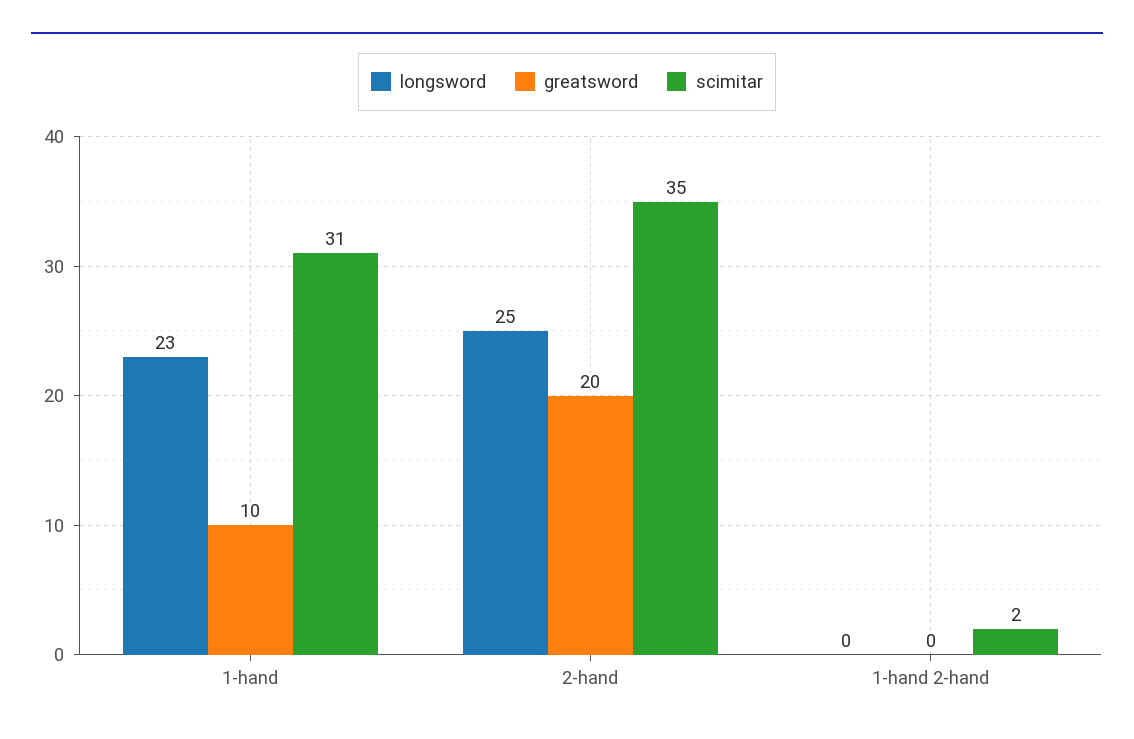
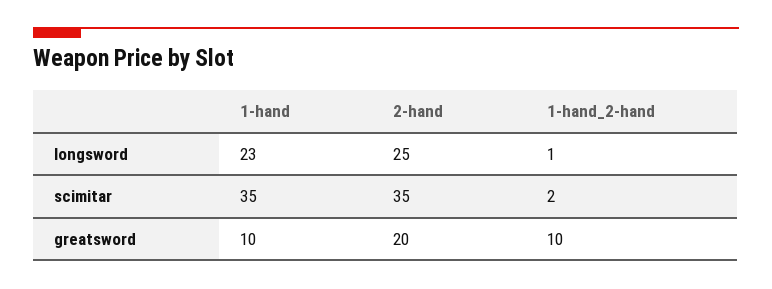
scimitar, 1-hand: 31 -> 35
longsword, 1-hand 2-hand: 0 -> 1
greatsword, 1-hand 2-hand: 0 -> 10

